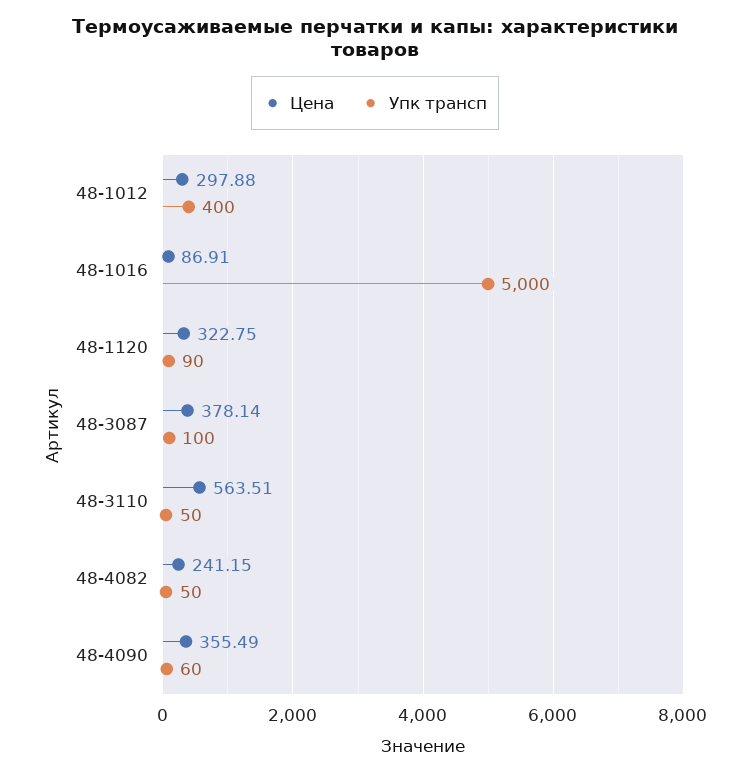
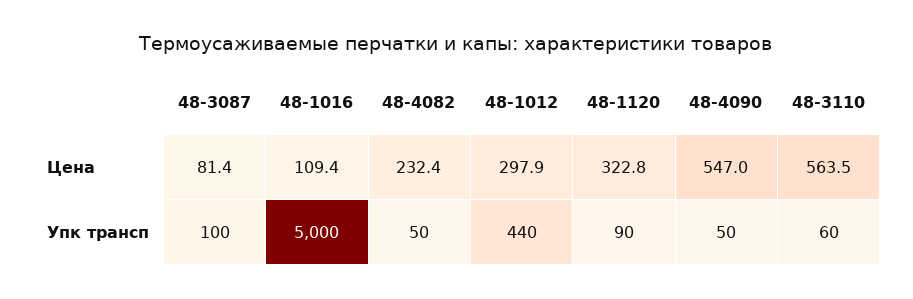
Упк трансп, 48-1012: 400 -> 440
Цена, 48-1016: 86.91 -> 109.4
Цена, 48-3087: 378.14 -> 81.4
Упк трансп, 48-3110: 50 -> 60
Цена, 48-4082: 241.15 -> 232.4
Цена, 48-4090: 355.49 -> 547
Упк трансп, 48-4090: 60 -> 50

